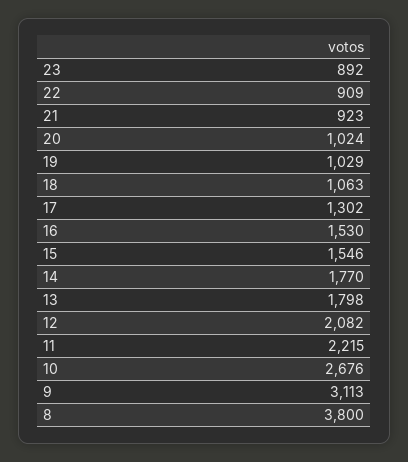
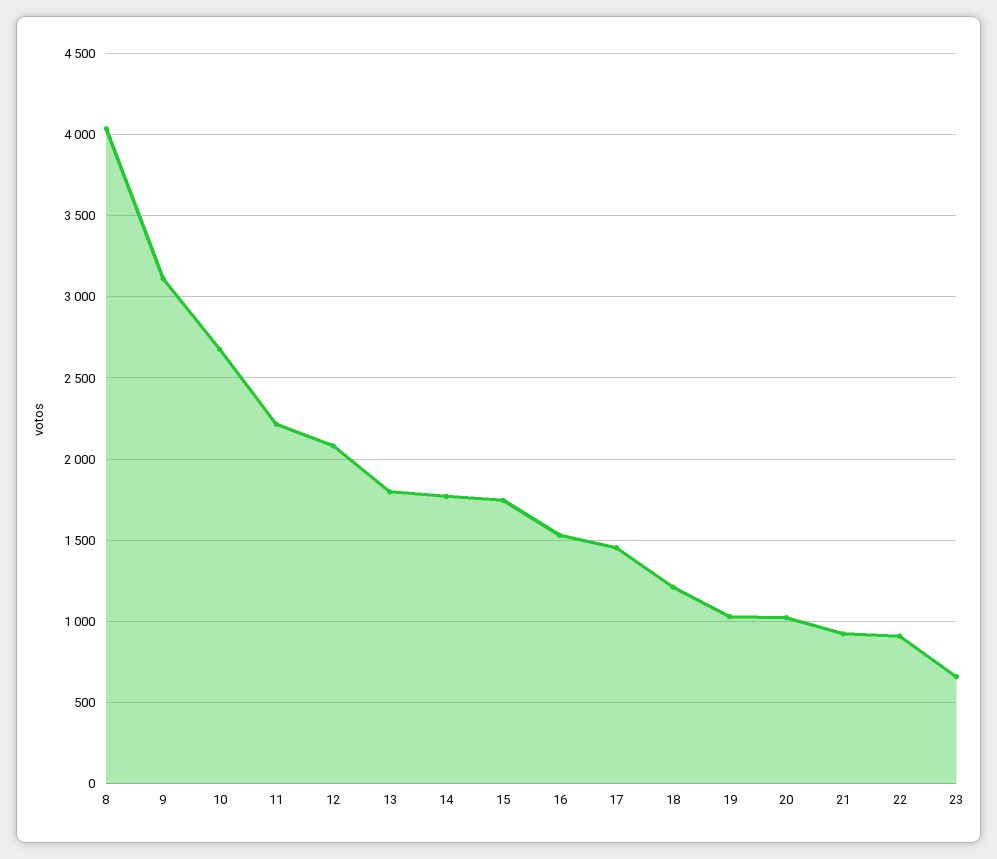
23: 892 -> 650
18: 1063 -> 1200
17: 1302 -> 1450
15: 1546 -> 1750
8: 3800 -> 4050

